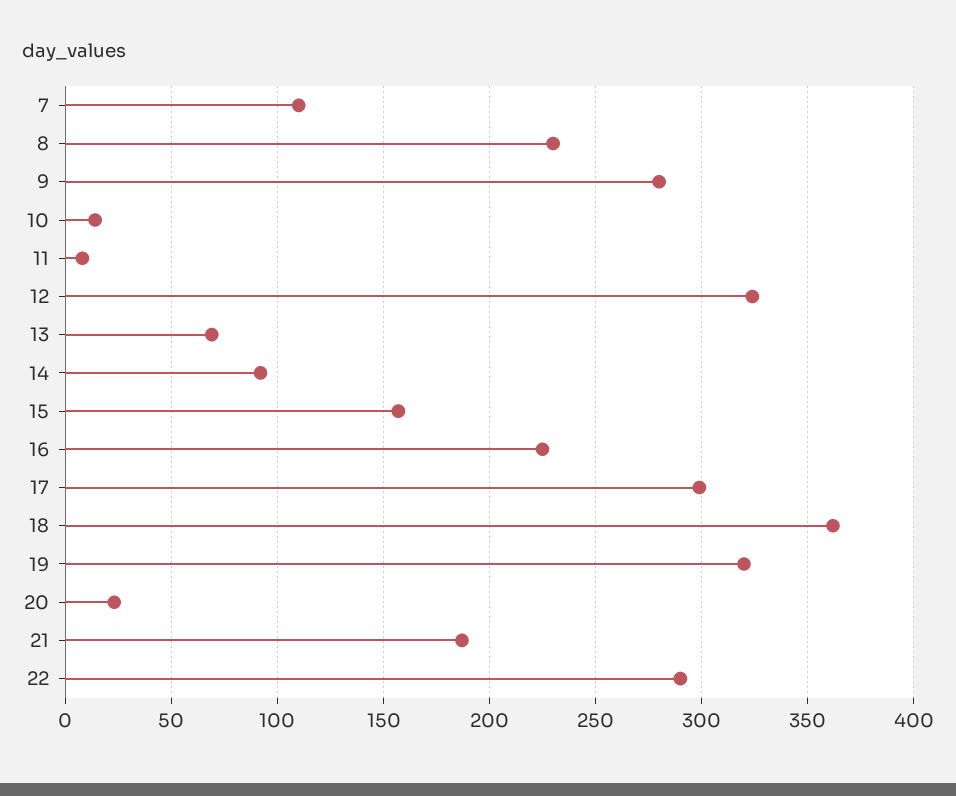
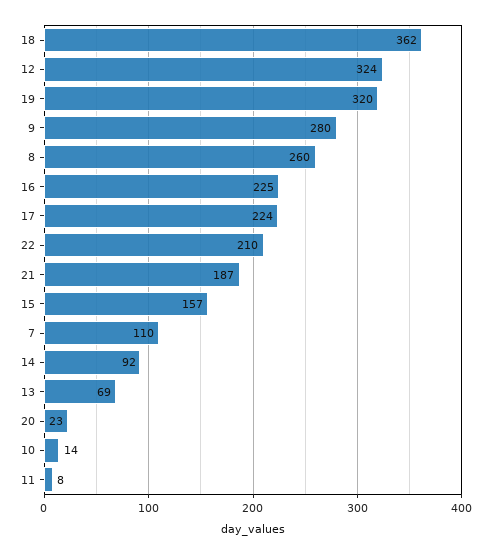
8: 230 -> 260
17: 300 -> 224
22: 290 -> 210

